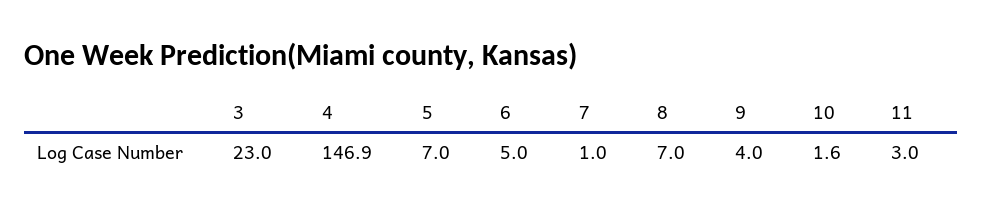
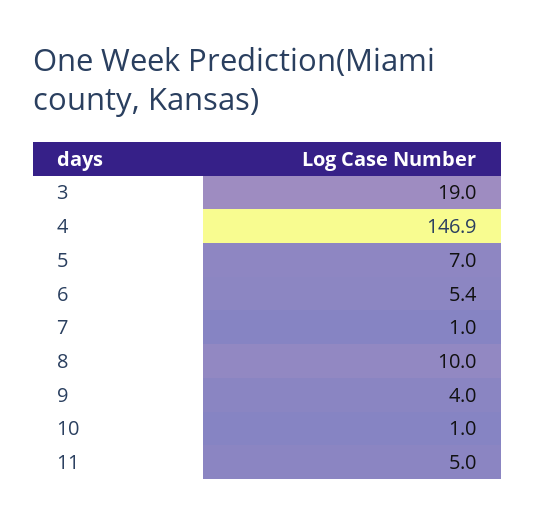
3: 23 -> 19
6: 5 -> 5.4
8: 7 -> 10
10: 1.6 -> 1
11: 3 -> 5

